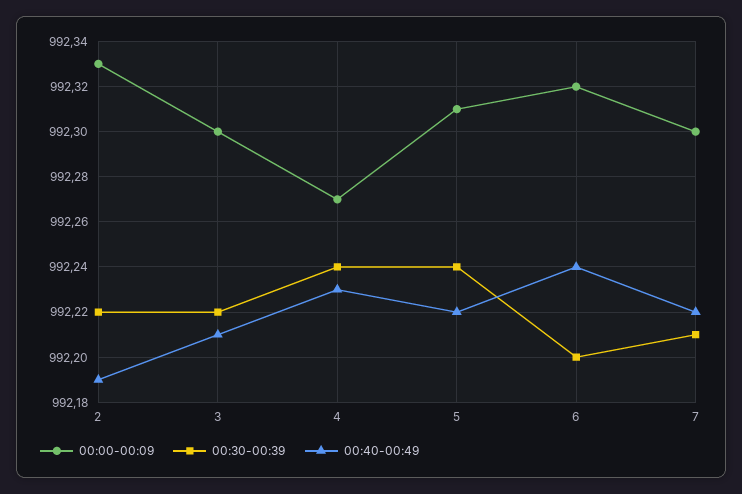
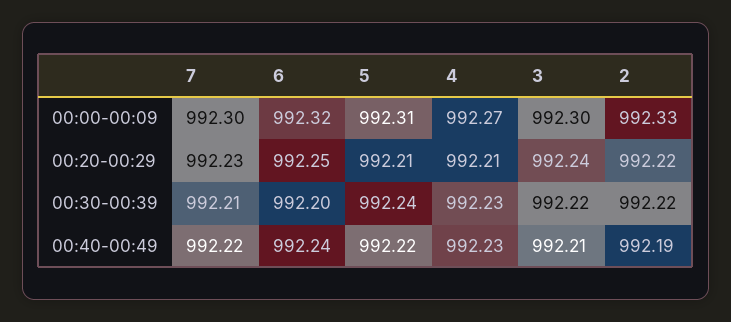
00:30-00:39, 4: 992.24 -> 992.23
00:20-00:29, 7: none -> 992.23
00:20-00:29, 6: none -> 992.25
00:20-00:29, 5: none -> 992.21
00:20-00:29, 4: none -> 992.21
00:20-00:29, 3: none -> 992.24
00:20-00:29, 2: none -> 992.22

